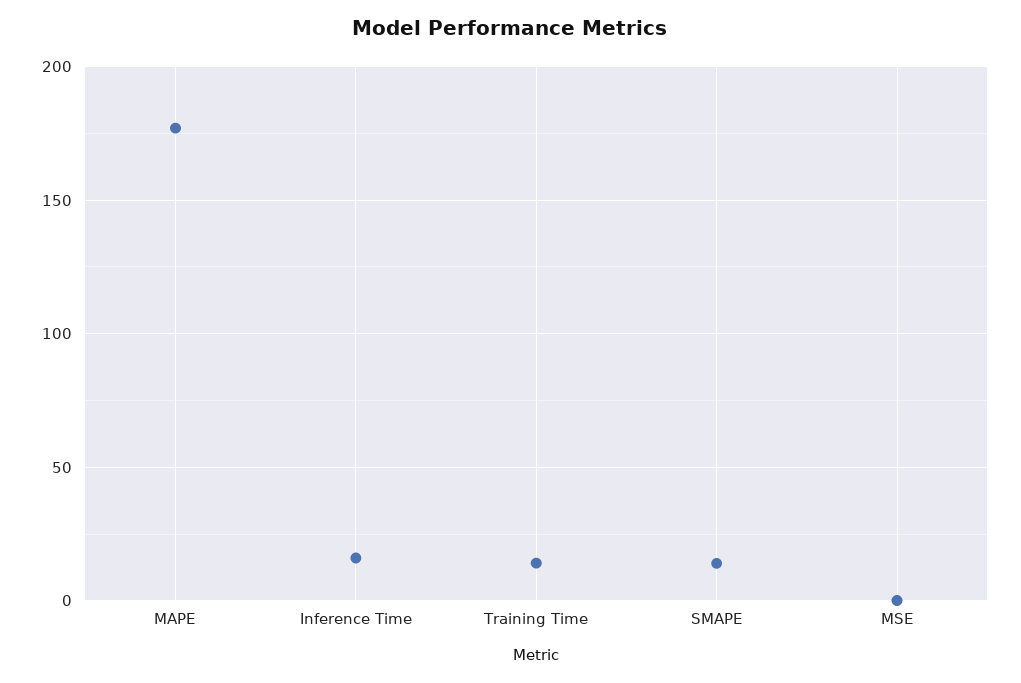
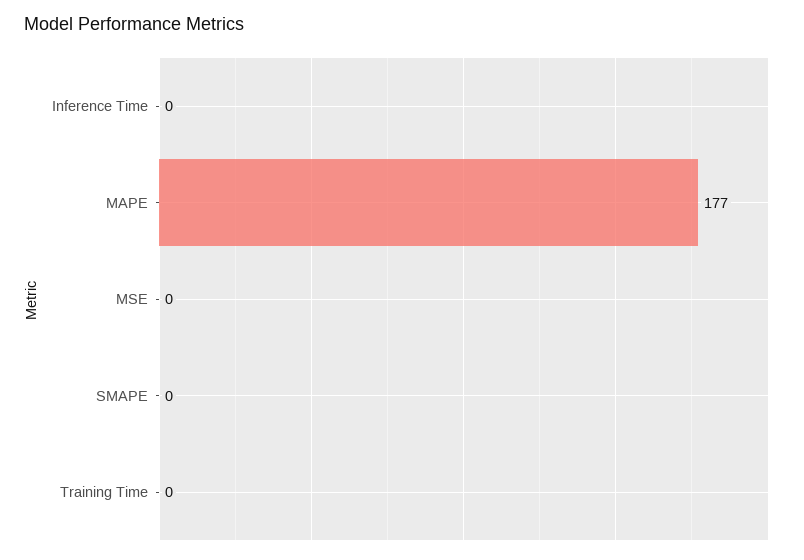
Inference Time: 15 -> 0
Training Time: 15 -> 0
SMAPE: 15 -> 0

